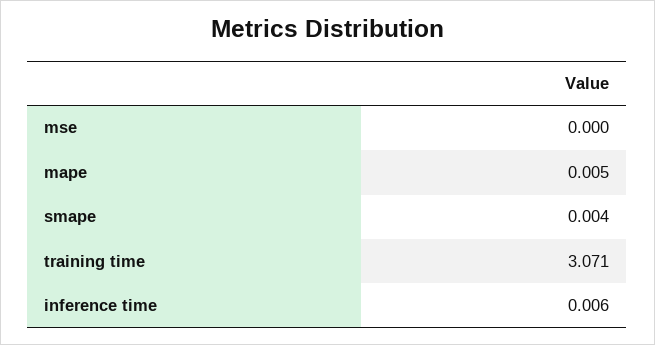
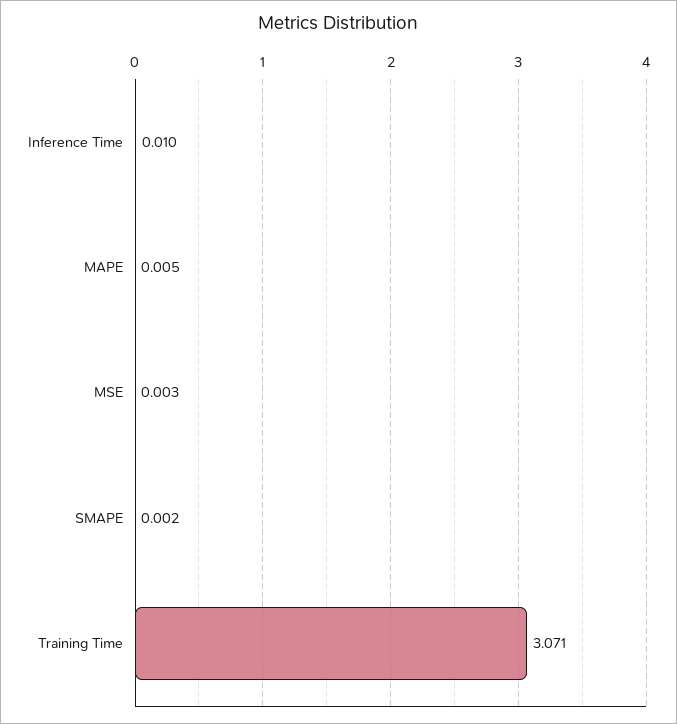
mse: 0 -> 0.003
smape: 0.004 -> 0.002
inference time: 0.006 -> 0.01

